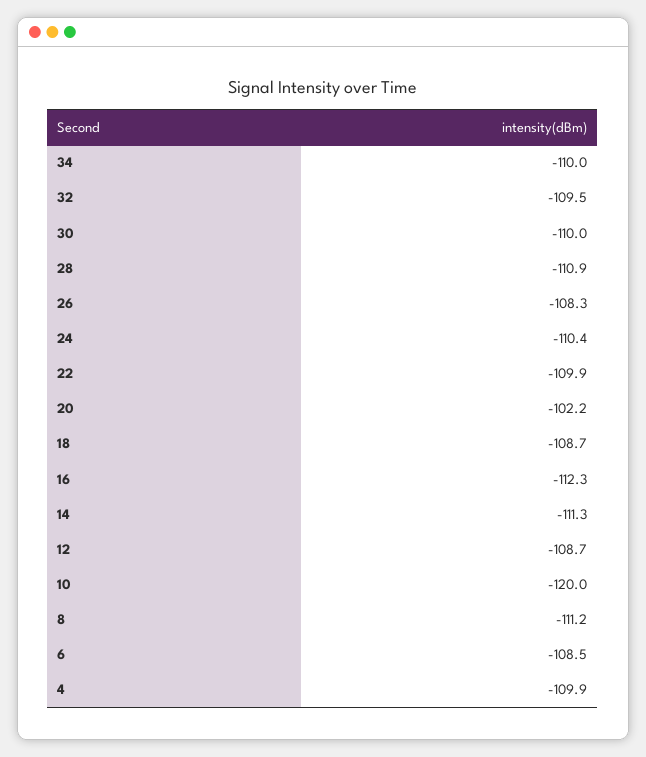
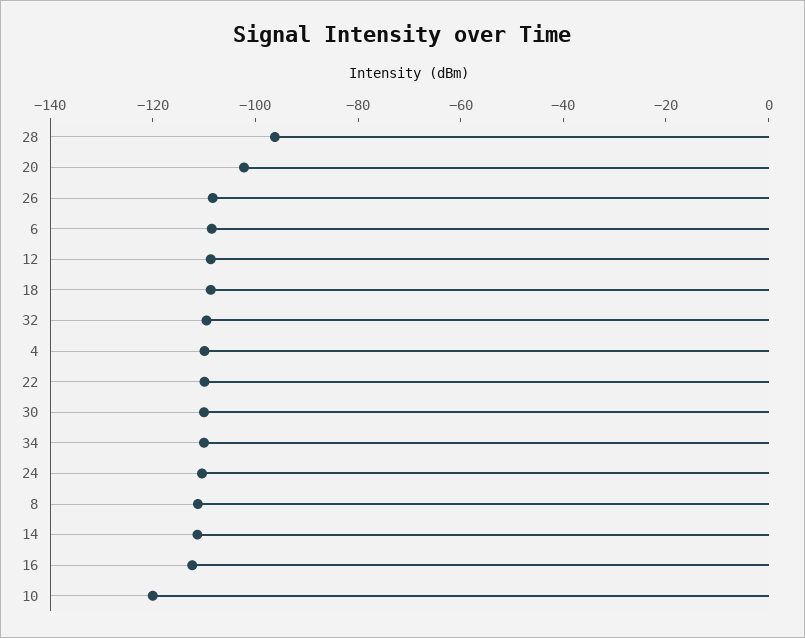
28: -110.9 -> -95

